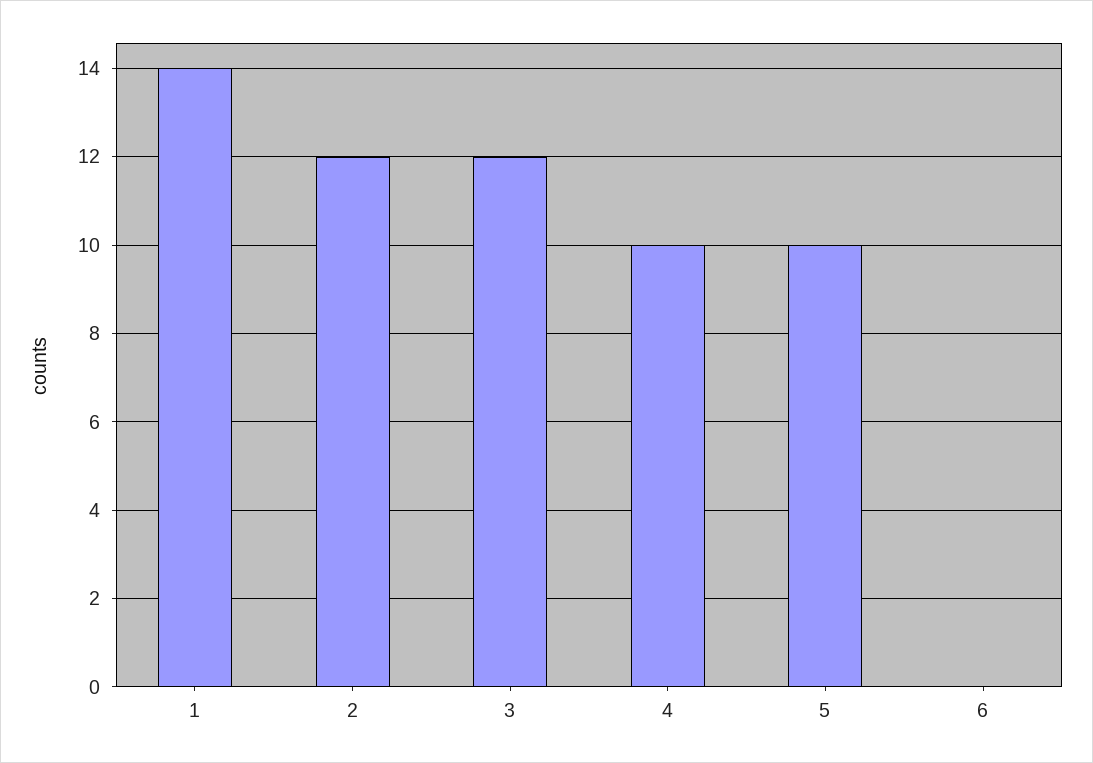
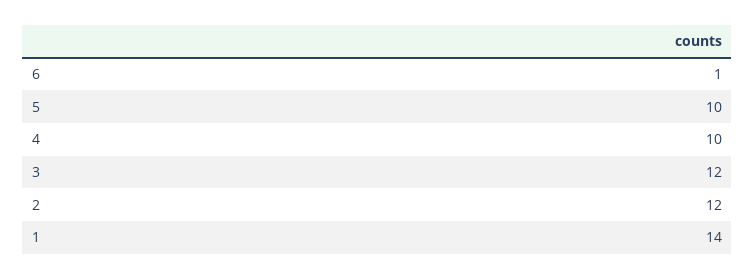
6: 0 -> 1

